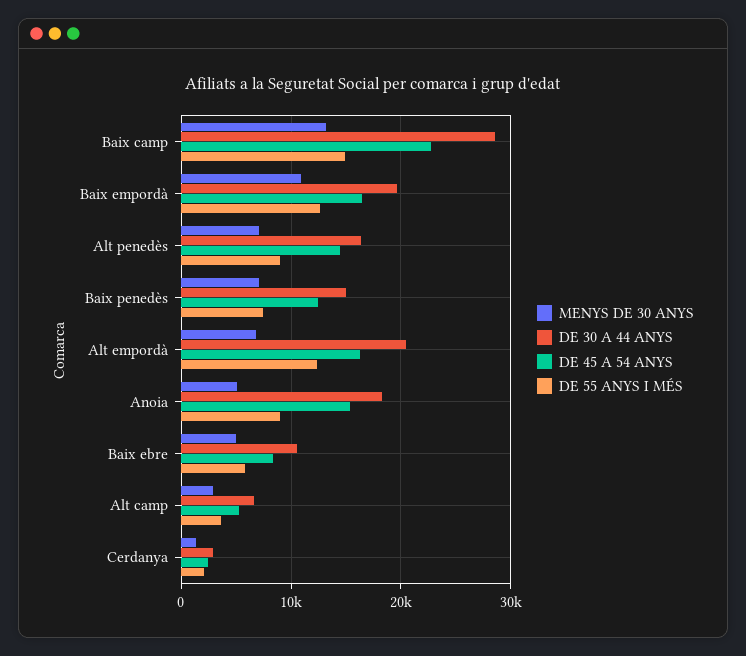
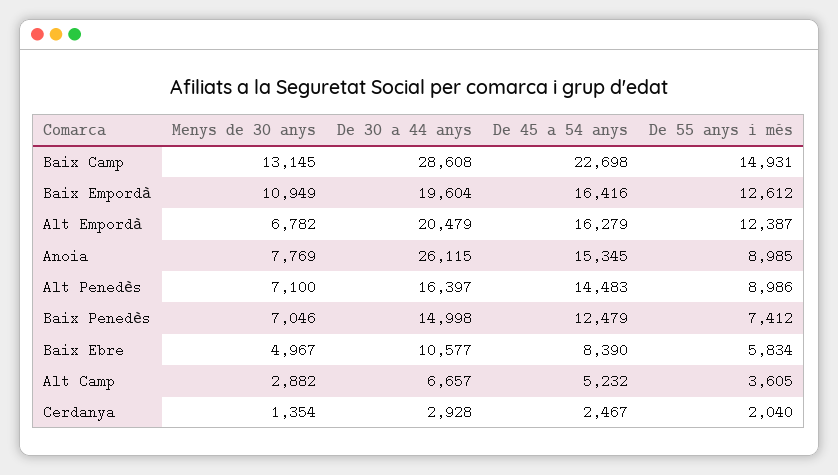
MENYS DE 30 ANYS, Anoia: 5000 -> 7769
DE 30 A 44 ANYS, Anoia: 18000 -> 26115

